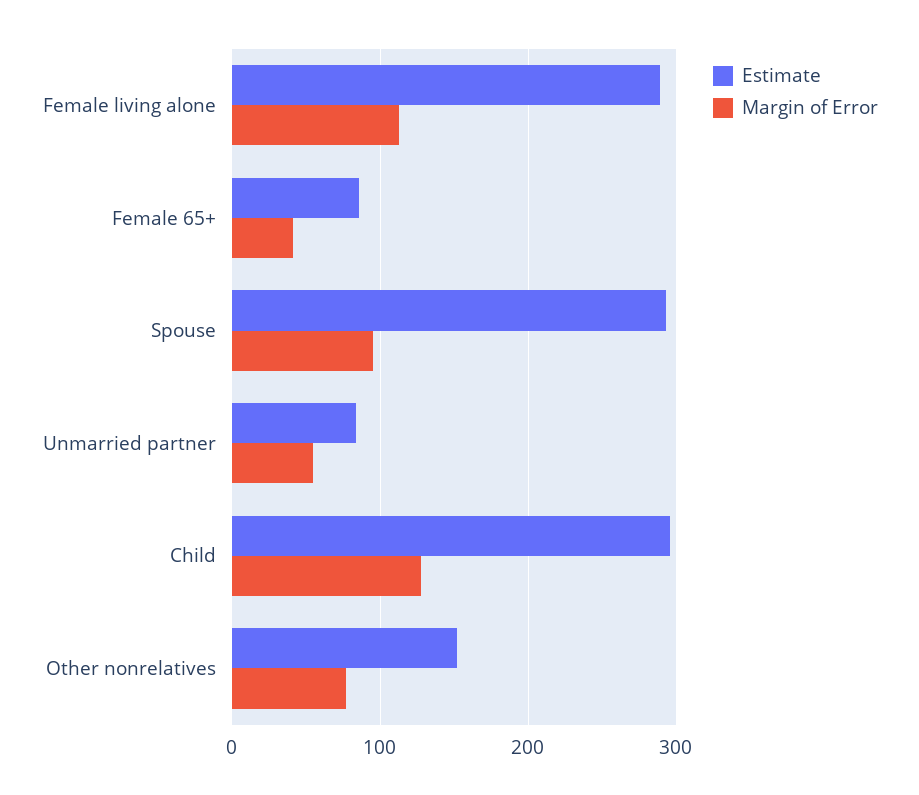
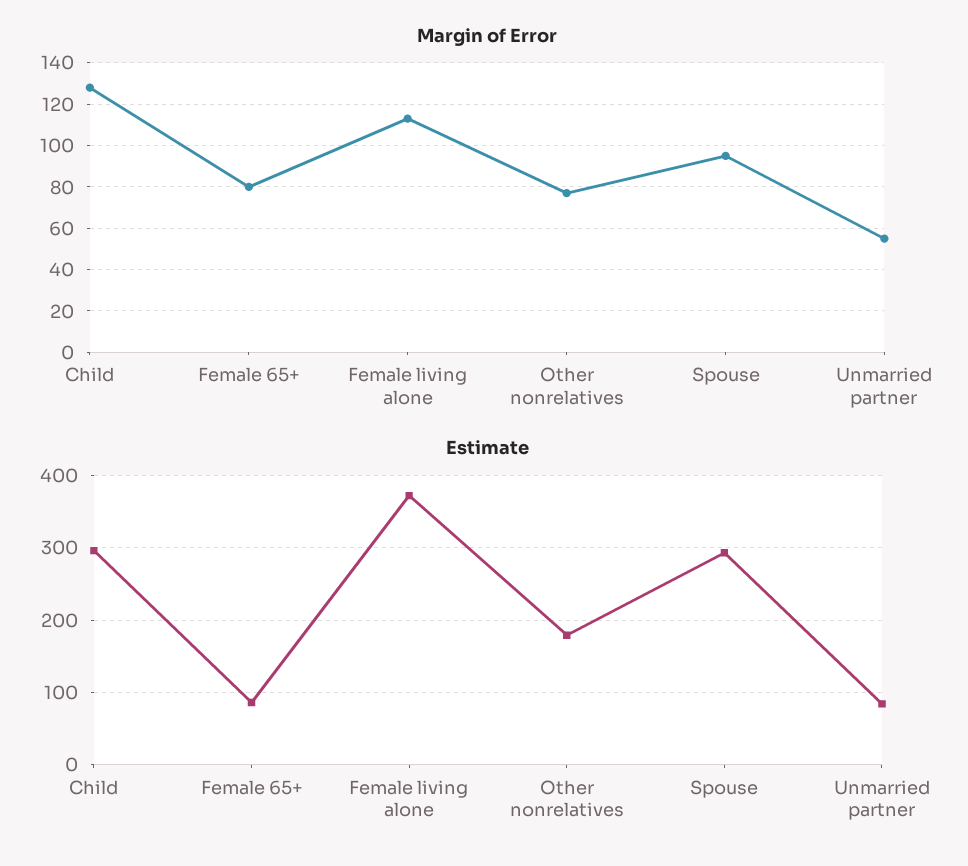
Estimate, Female living alone: 290 -> 370
Margin of Error, Female 65+: 40 -> 80
Estimate, Other nonrelatives: 150 -> 180

